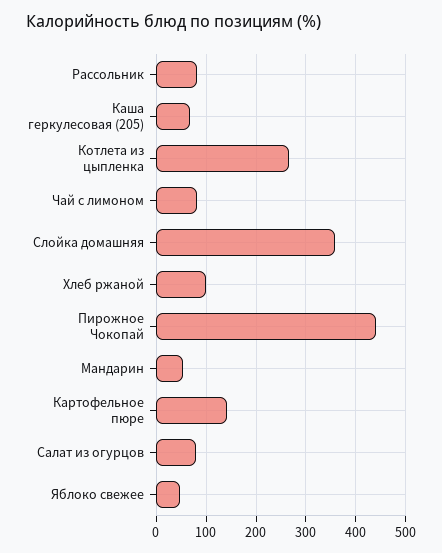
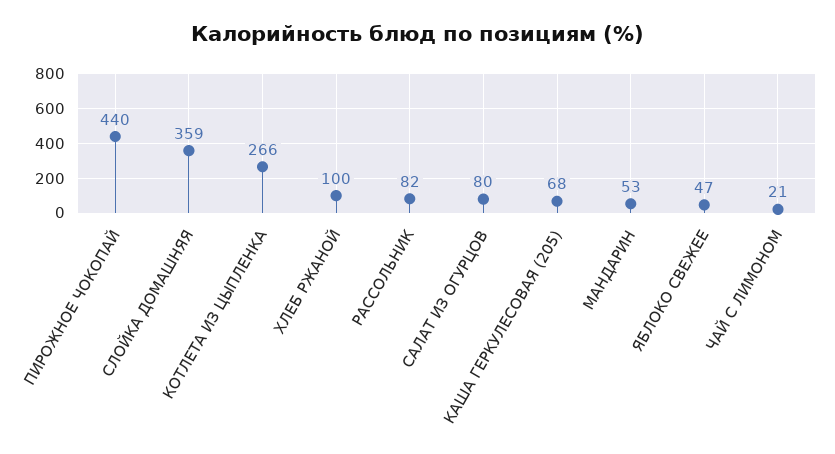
Чай с лимоном: 80 -> 21
Картофельное пюре: 140 -> none

